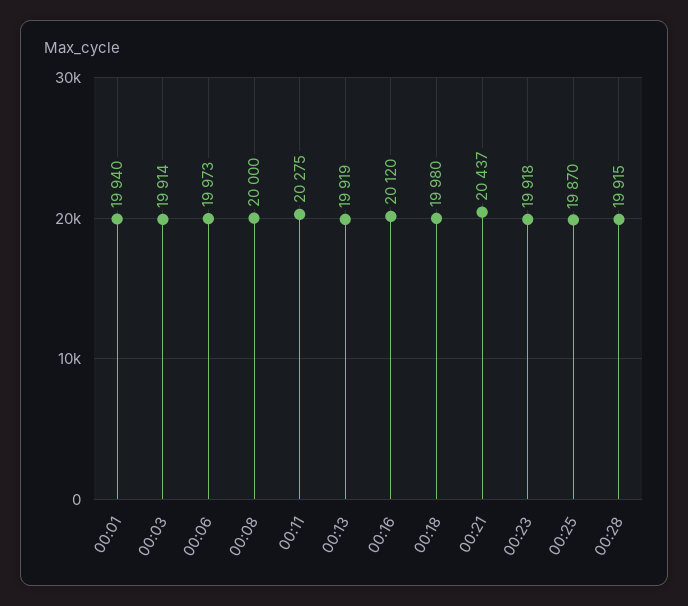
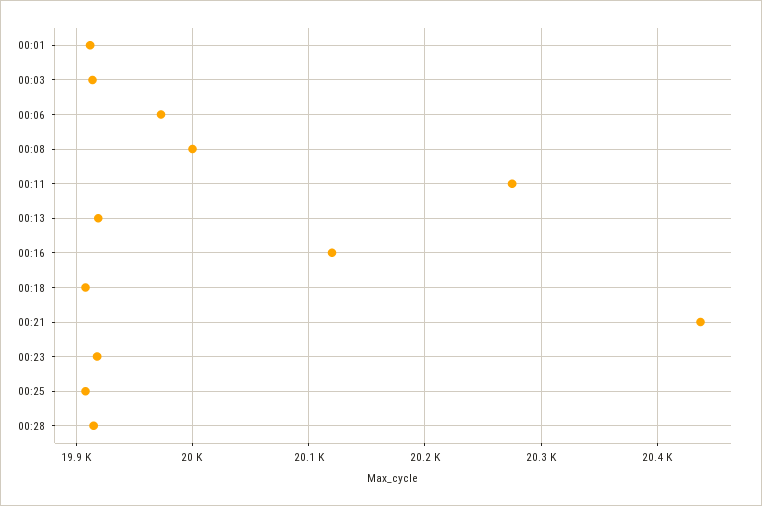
00:01: 19940 -> 19910
00:18: 19980 -> 19910
00:25: 19870 -> 19910

